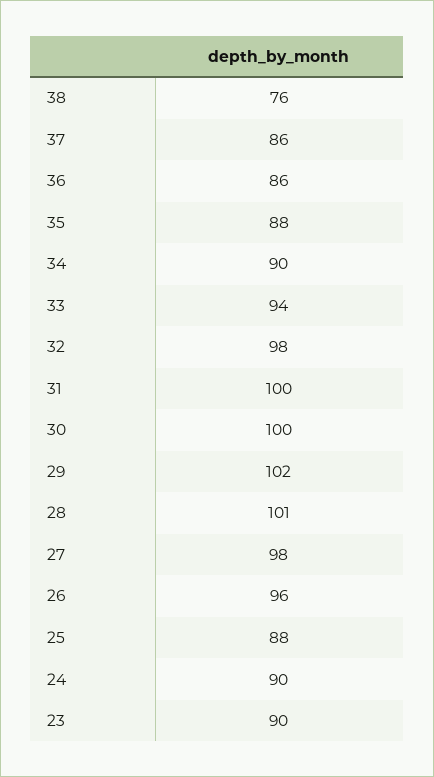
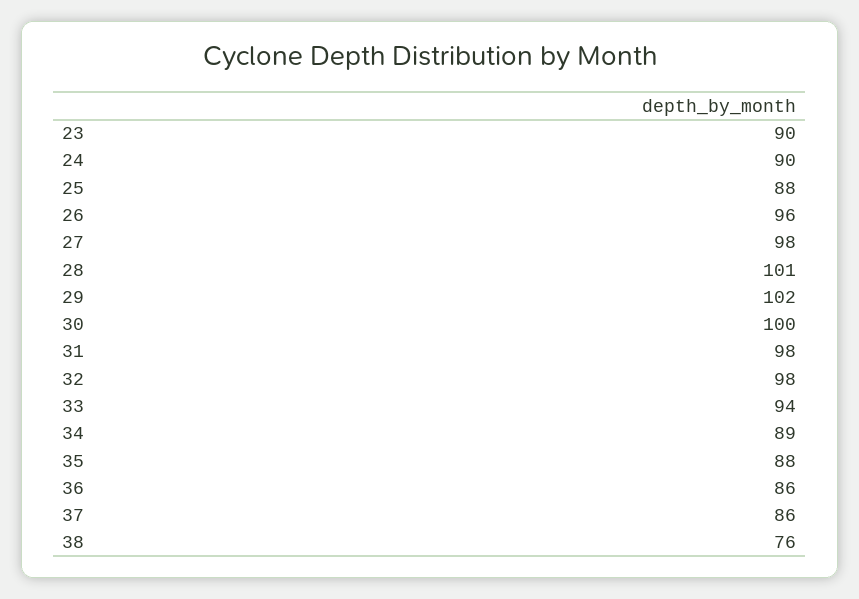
34: 90 -> 89
31: 100 -> 98

